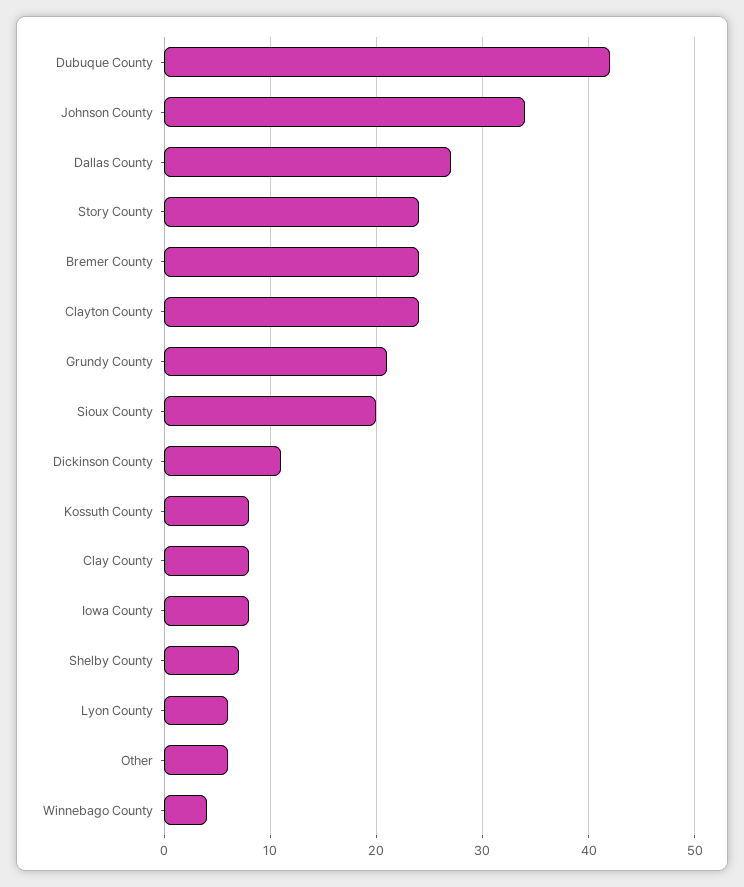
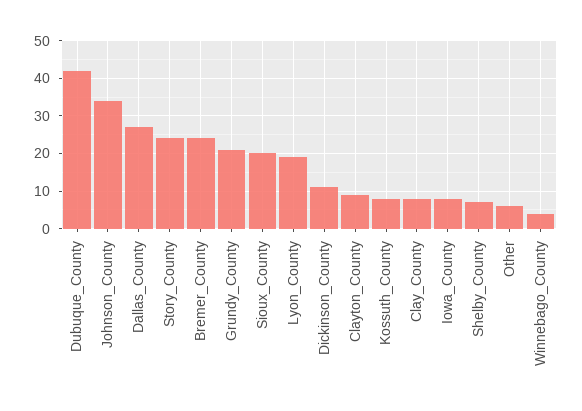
Clayton County: 24 -> 10
Lyon County: 6 -> 20

